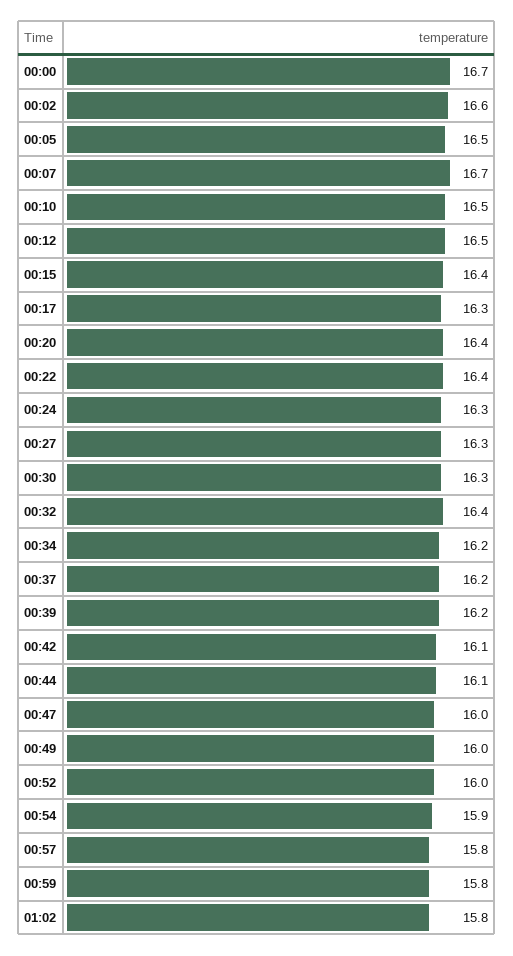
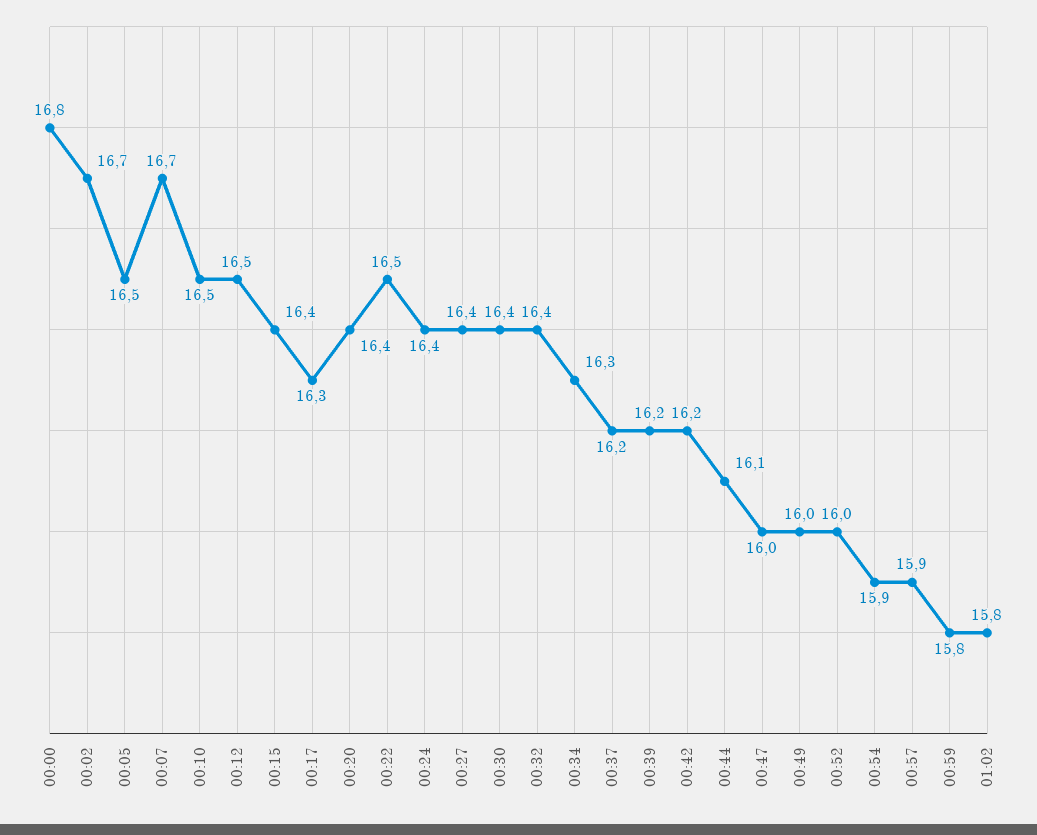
00:00: 16.7 -> 16.8
00:02: 16.6 -> 16.7
00:22: 16.4 -> 16.5
00:24: 16.3 -> 16.4
00:27: 16.3 -> 16.4
00:30: 16.3 -> 16.4
00:34: 16.2 -> 16.3
00:42: 16.1 -> 16.2
00:57: 15.8 -> 15.9

